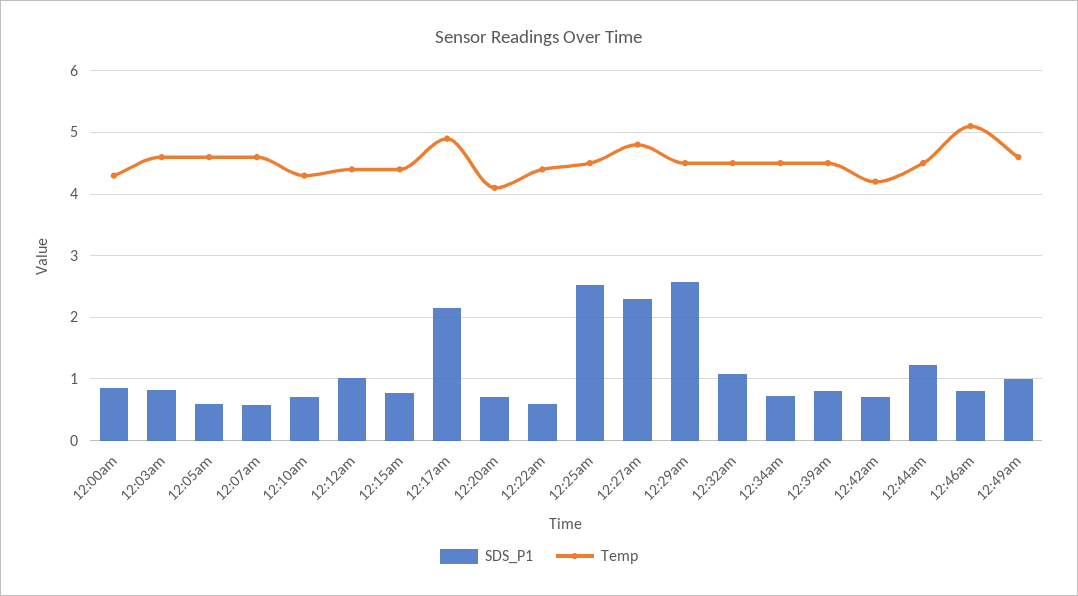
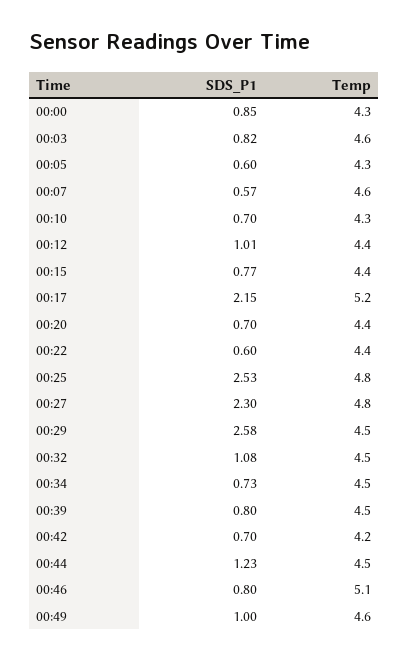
Temp, 12:05am: 4.6 -> 4.3
Temp, 12:17am: 4.9 -> 5.2
Temp, 12:20am: 4.1 -> 4.4
Temp, 12:25am: 4.5 -> 4.8

